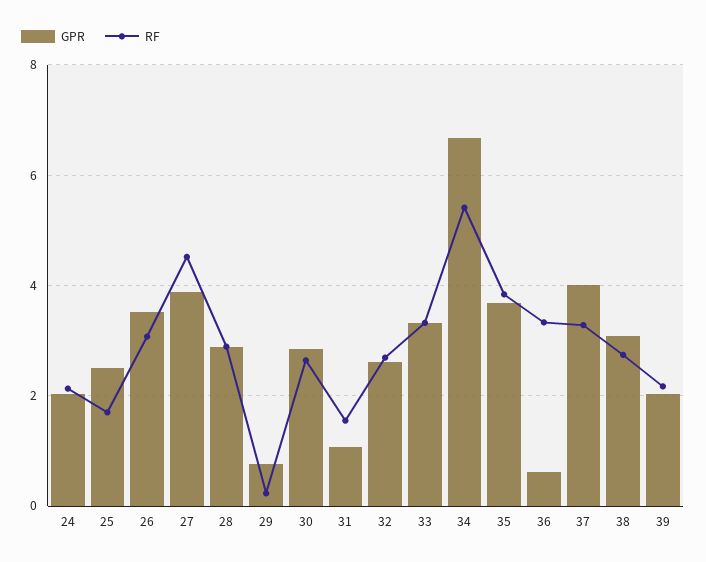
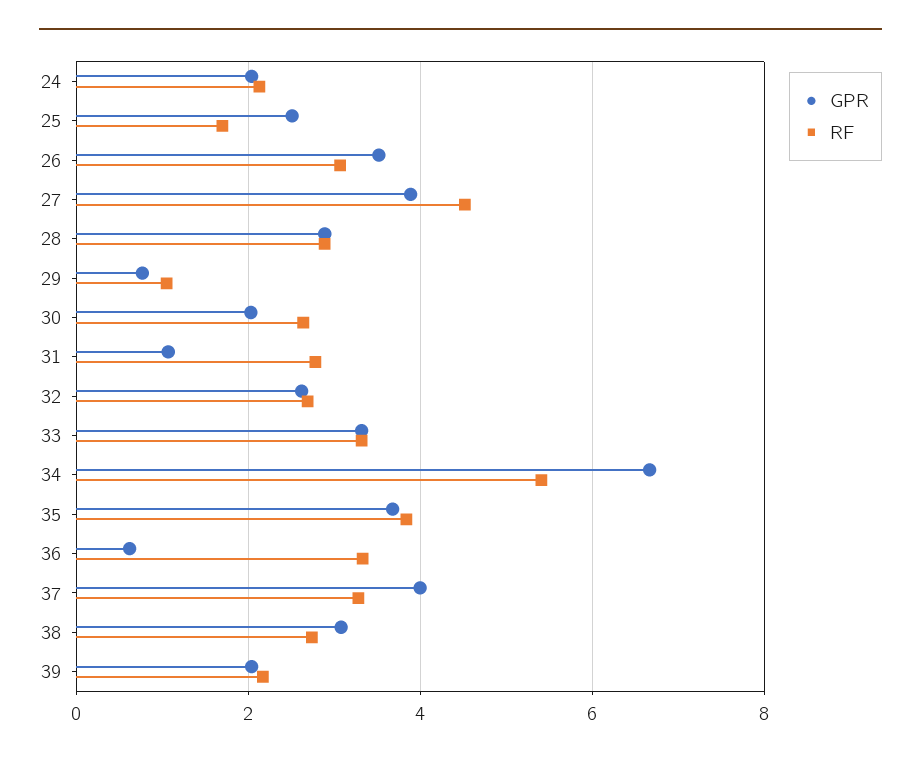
RF, 29: 0.2 -> 1
GPR, 30: 2.8 -> 2
RF, 31: 1.6 -> 2.8

